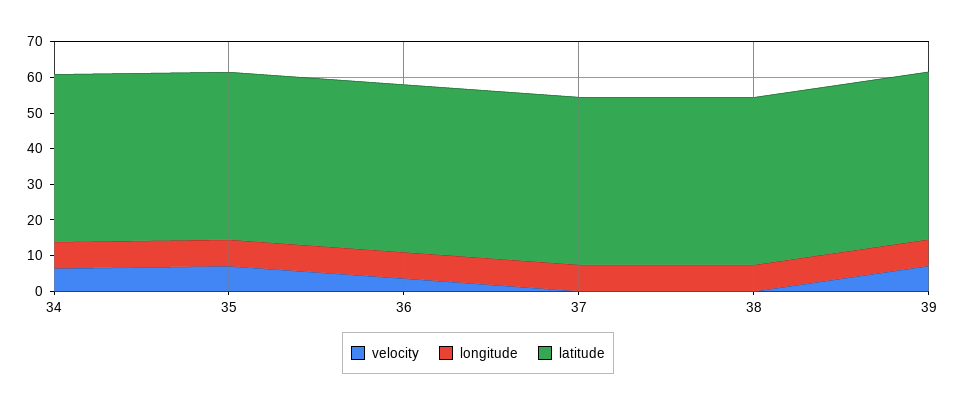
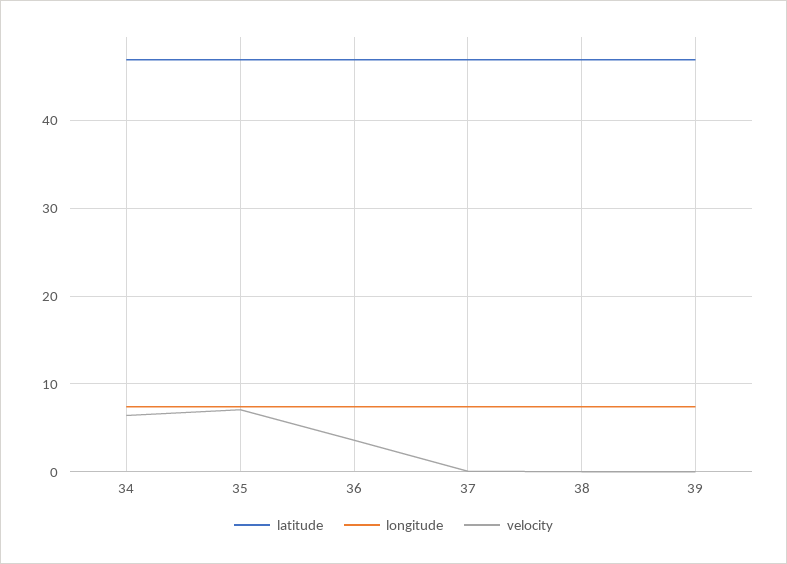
velocity, 39: 7.5 -> 0

